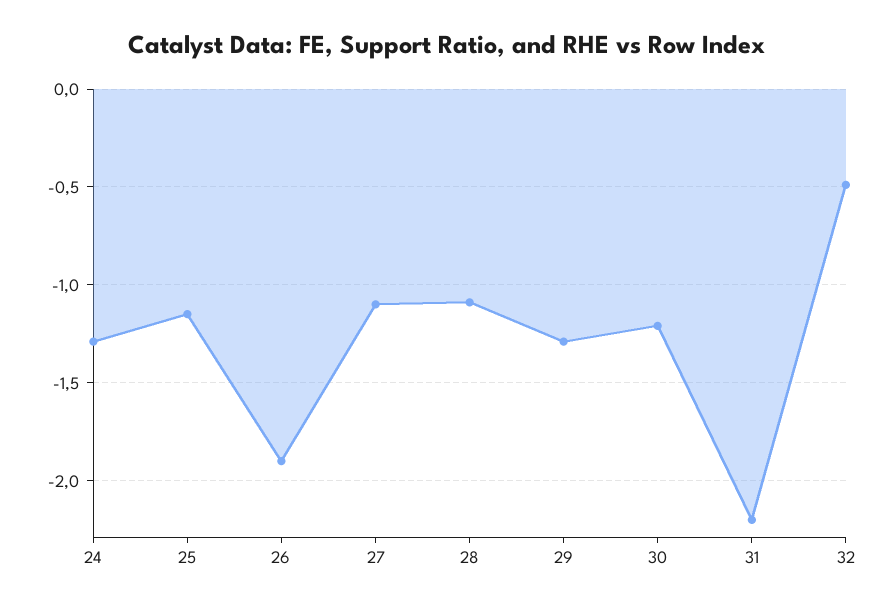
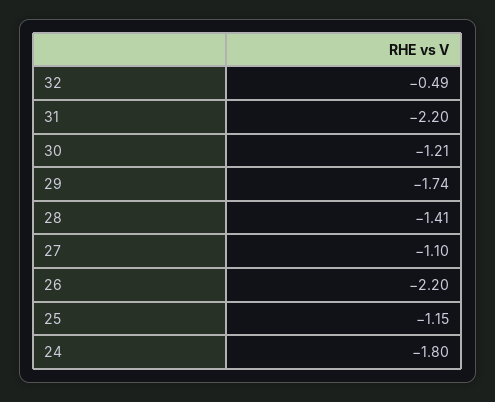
24: -1.3 -> -1.8
26: -1.9 -> -2.2
28: -1.1 -> -1.41
29: -1.3 -> -1.74

